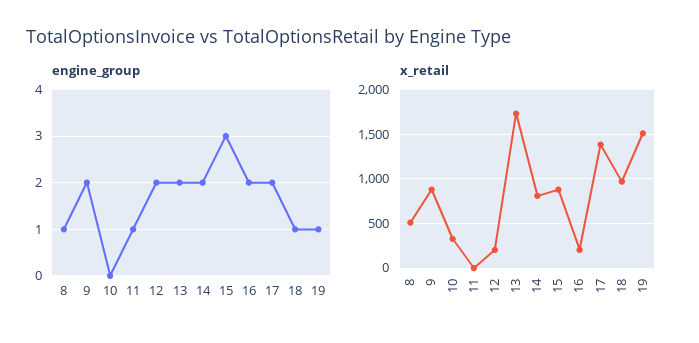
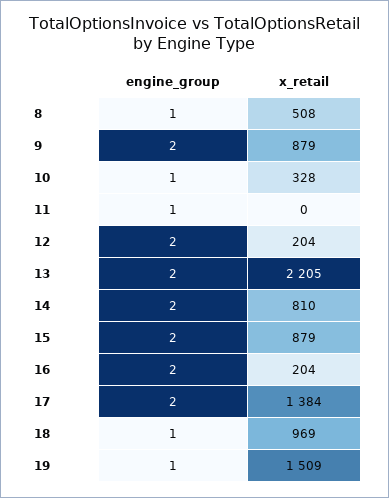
engine_group, 10: 0 -> 1
engine_group, 15: 3 -> 2
x_retail, 13: 1700 -> 2205

